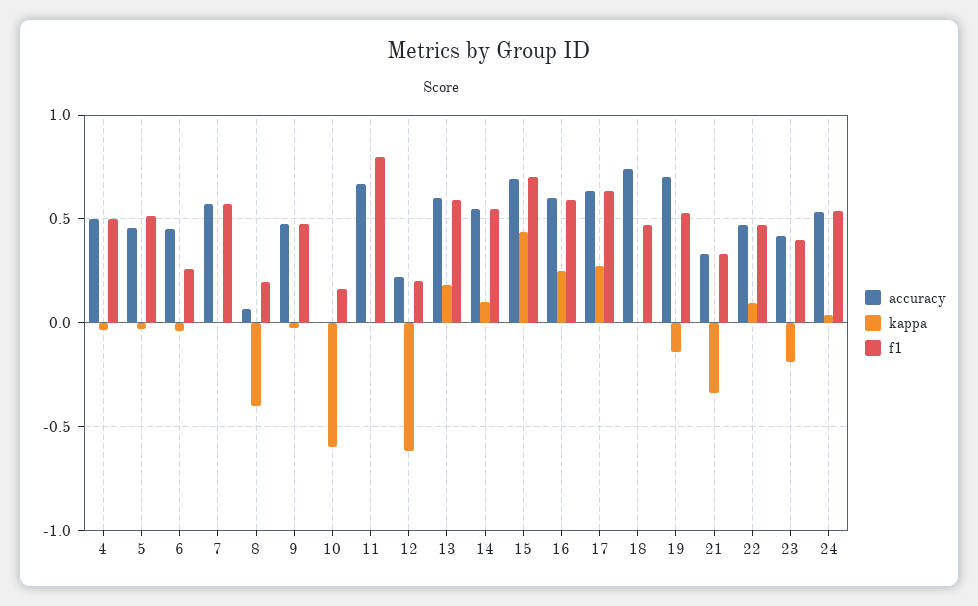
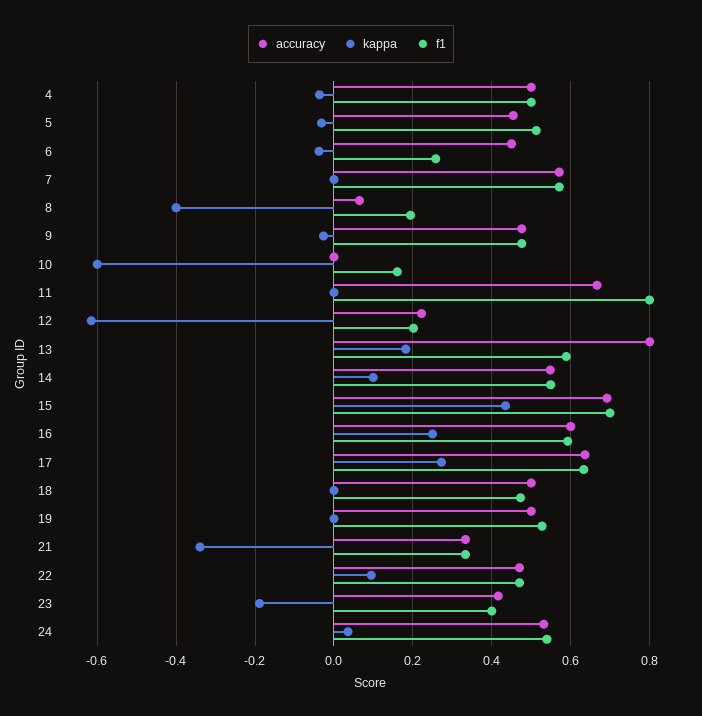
accuracy, 13: 0.6 -> 0.8
accuracy, 18: 0.75 -> 0.5
accuracy, 19: 0.7 -> 0.5
kappa, 19: -0.15 -> 0

